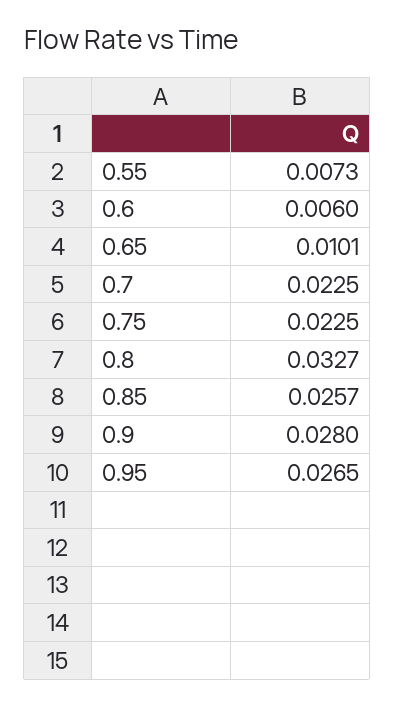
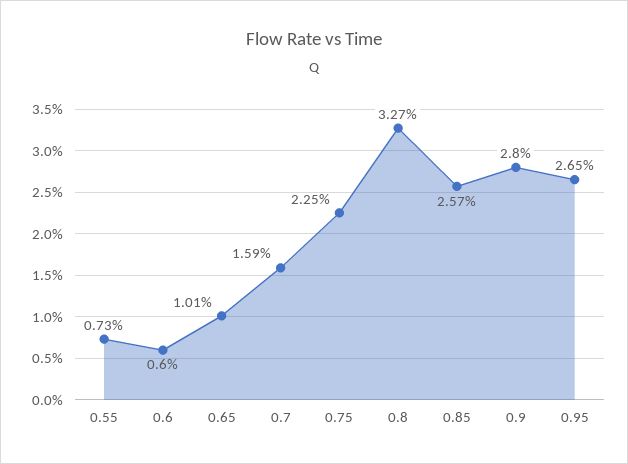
0.7: 0.0225 -> 0.0159

